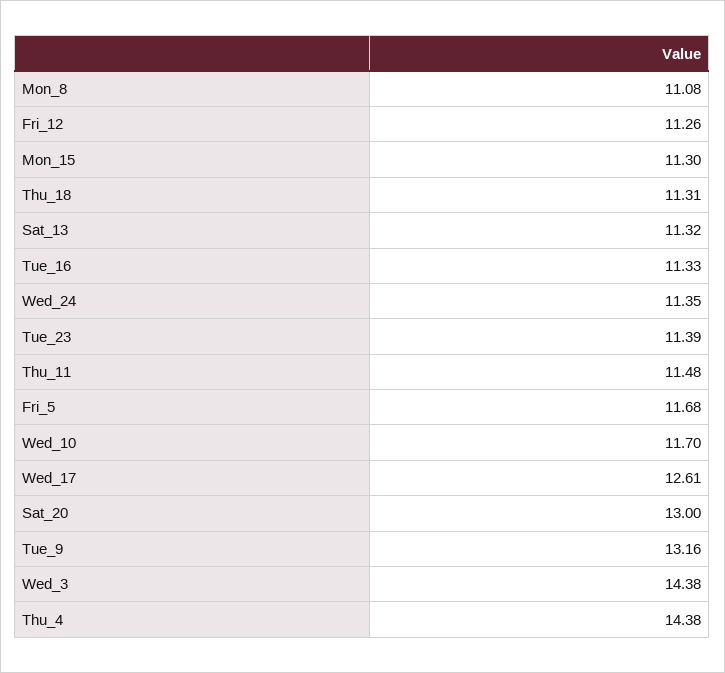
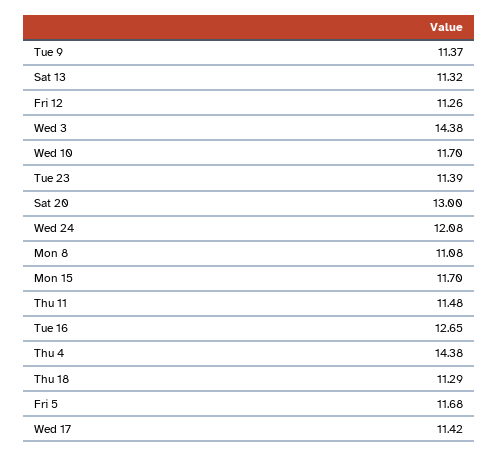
Mon_15: 11.3 -> 11.7
Thu_18: 11.31 -> 11.29
Tue_16: 11.33 -> 12.65
Wed_24: 11.35 -> 12.08
Wed_17: 12.61 -> 11.42
Tue_9: 13.16 -> 11.37

